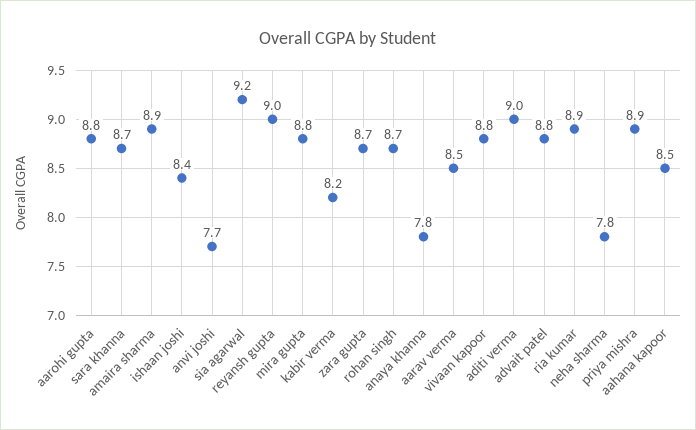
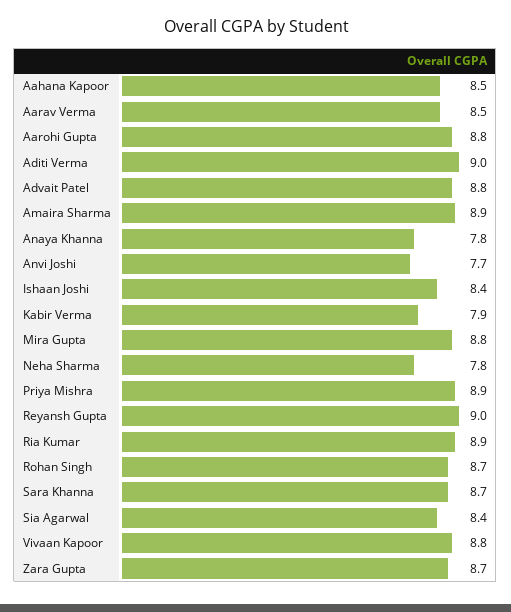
sia agarwal: 9.2 -> 8.4
kabir verma: 8.2 -> 7.9

